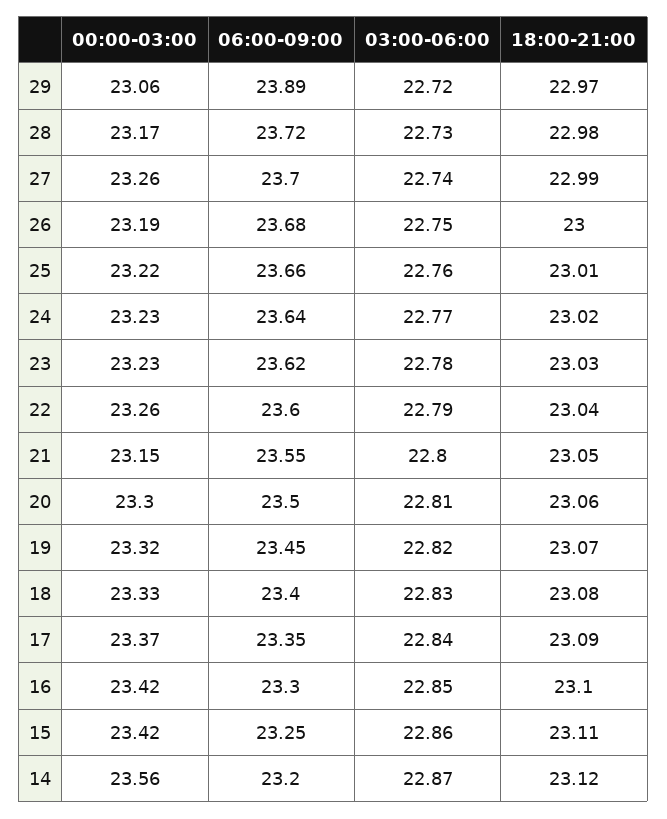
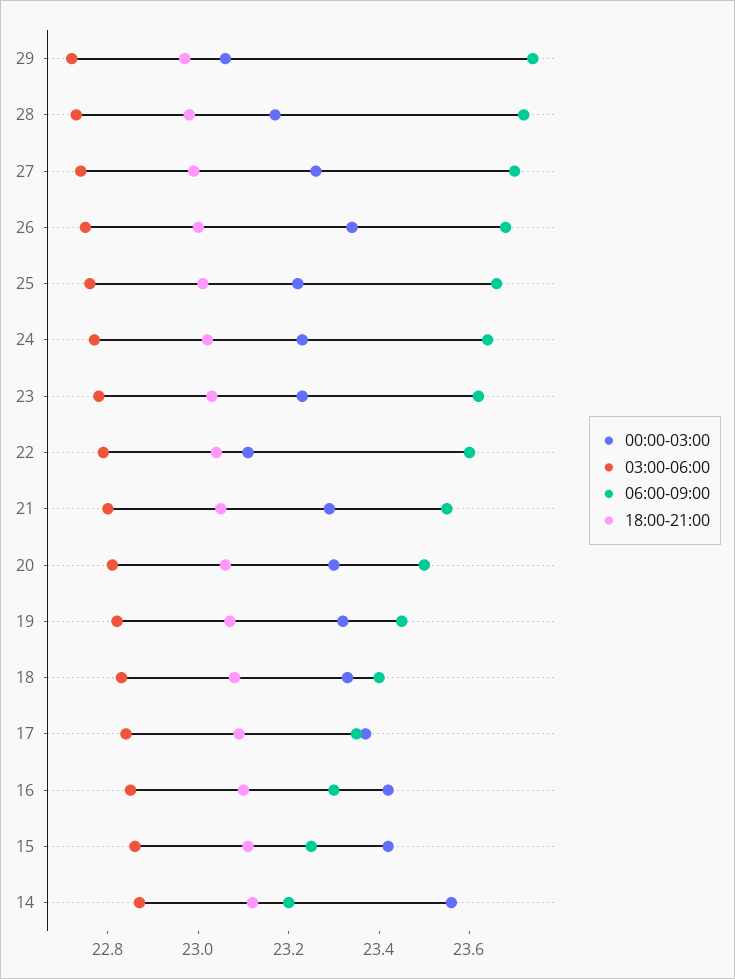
06:00-09:00, 29: 23.89 -> 23.75
00:00-03:00, 26: 23.19 -> 23.35
00:00-03:00, 22: 23.26 -> 23.1
00:00-03:00, 21: 23.15 -> 23.3

